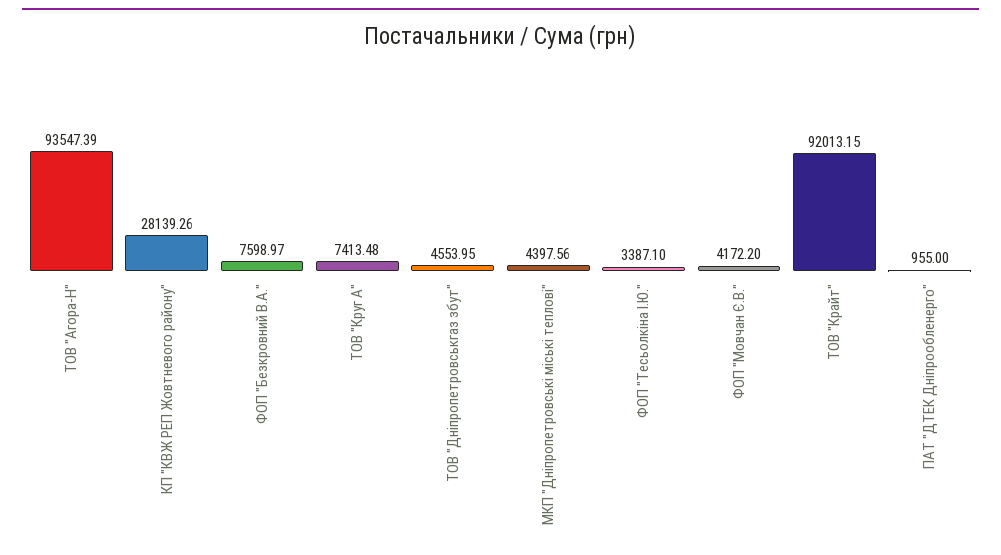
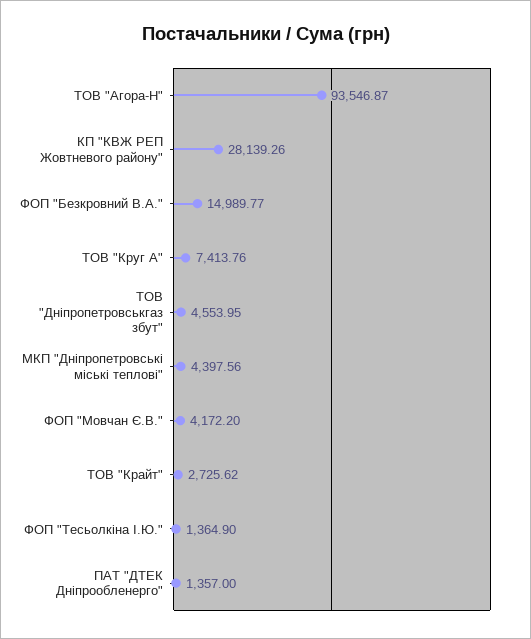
ТОВ "Агора-Н": 93547.39 -> 93546.87
ФОП "Безкровний В.А.": 7598.97 -> 14989.77
ТОВ "Круг А": 7413.48 -> 7413.76
ФОП "Тесьолкіна І.Ю.": 3387.1 -> 1364.9
ТОВ "Крайт": 92013.15 -> 2725.62
ПАТ "ДТЕК Дніпрообленерго": 955 -> 1357

